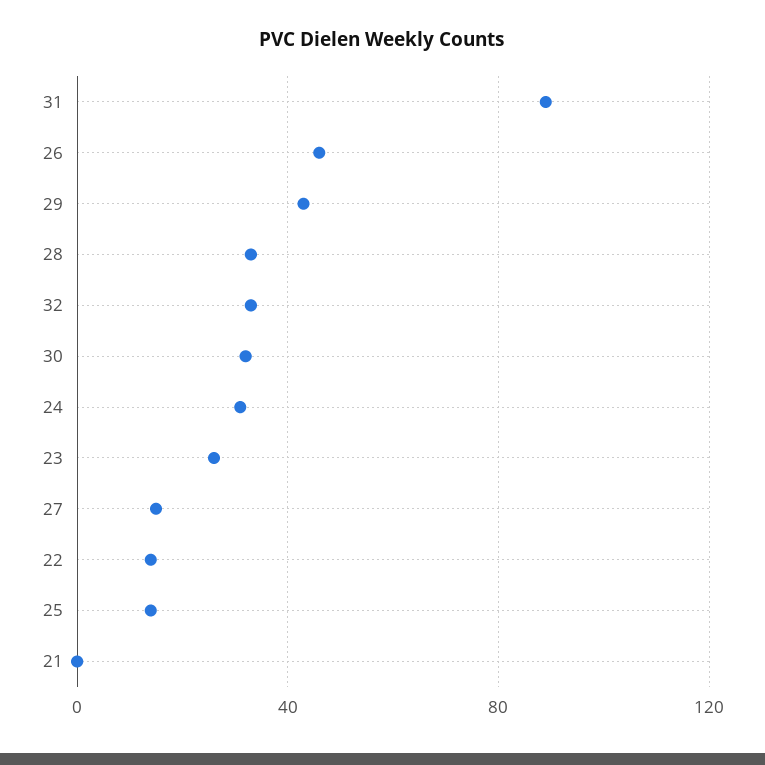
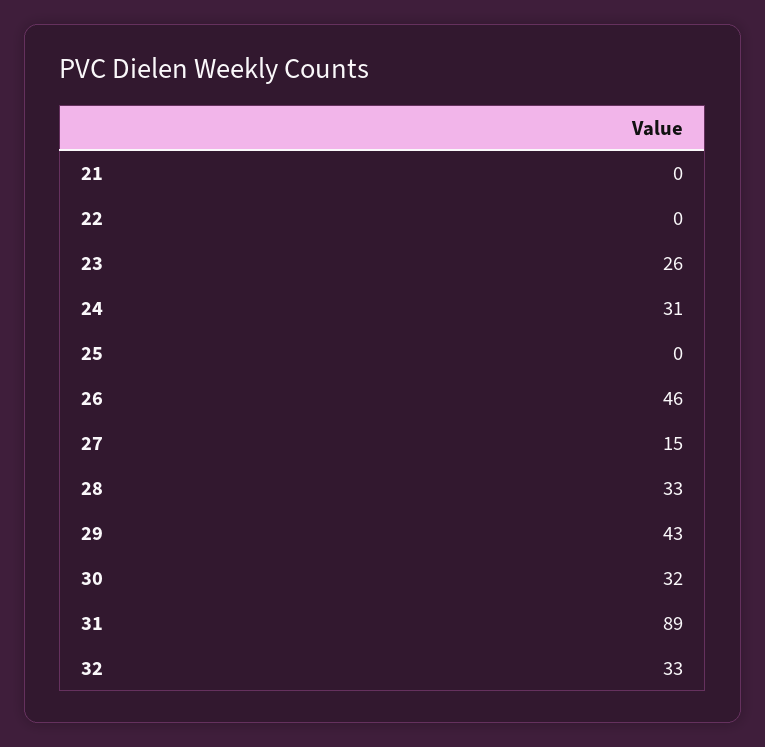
22: 15 -> 0
25: 15 -> 0

